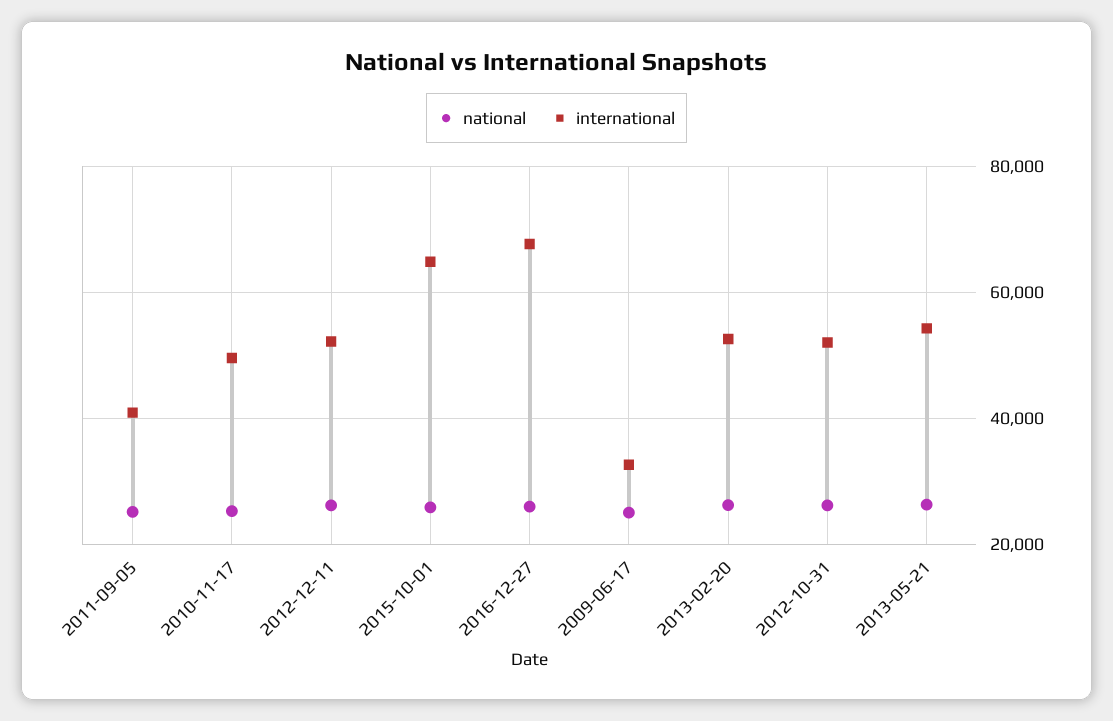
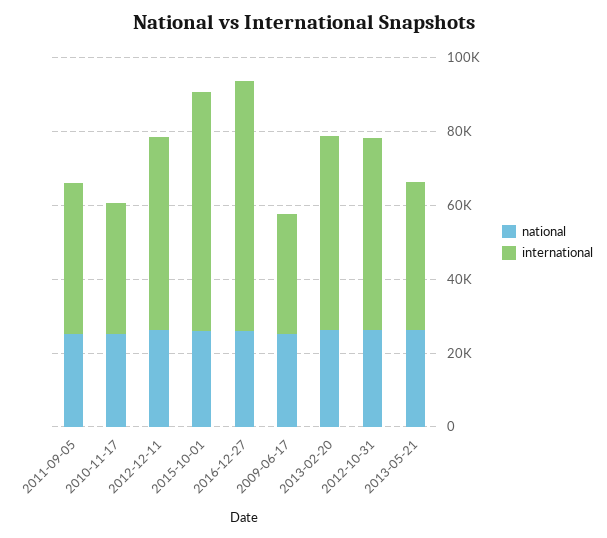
international, 2010-11-17: 50000 -> 35000
international, 2013-05-21: 54000 -> 40000

